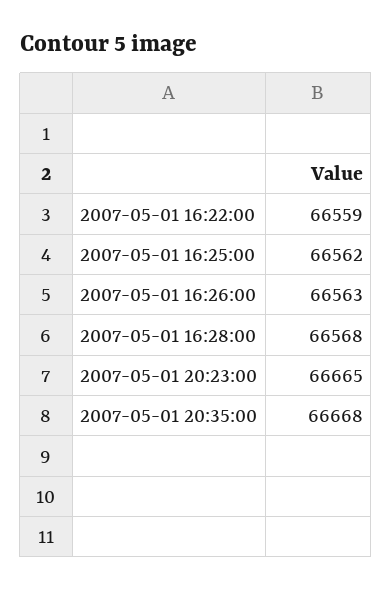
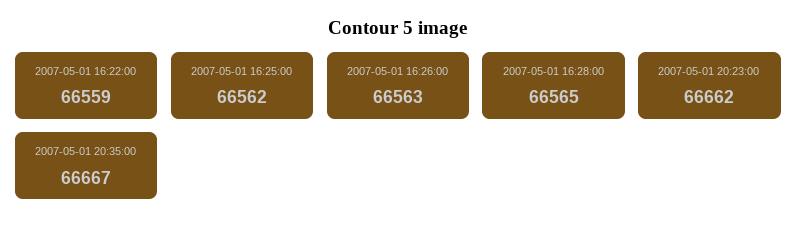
2007-05-01 16:28:00: 66568 -> 66565
2007-05-01 20:23:00: 66665 -> 66662
2007-05-01 20:35:00: 66668 -> 66667

